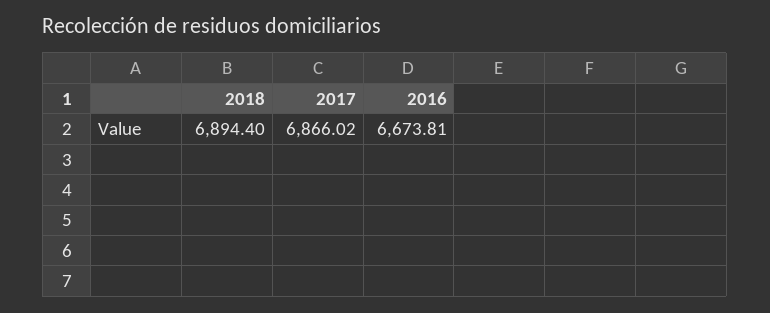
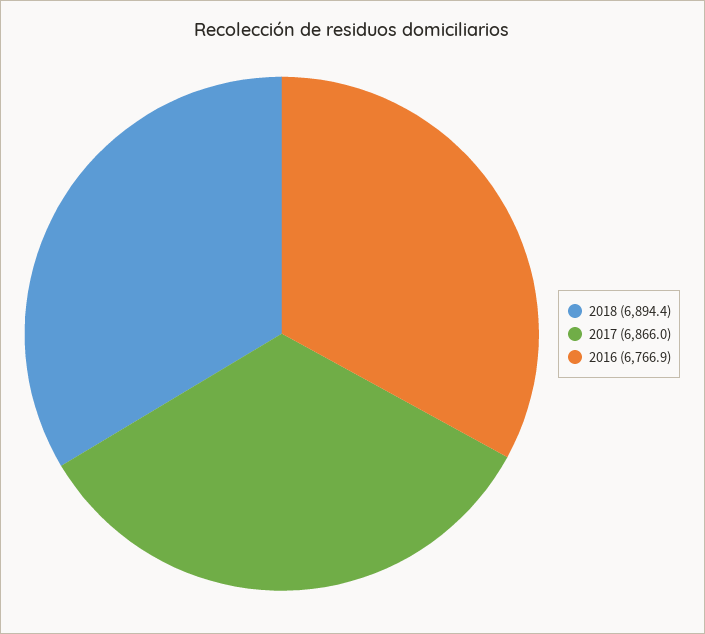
2016: 6673.81 -> 6766.9

